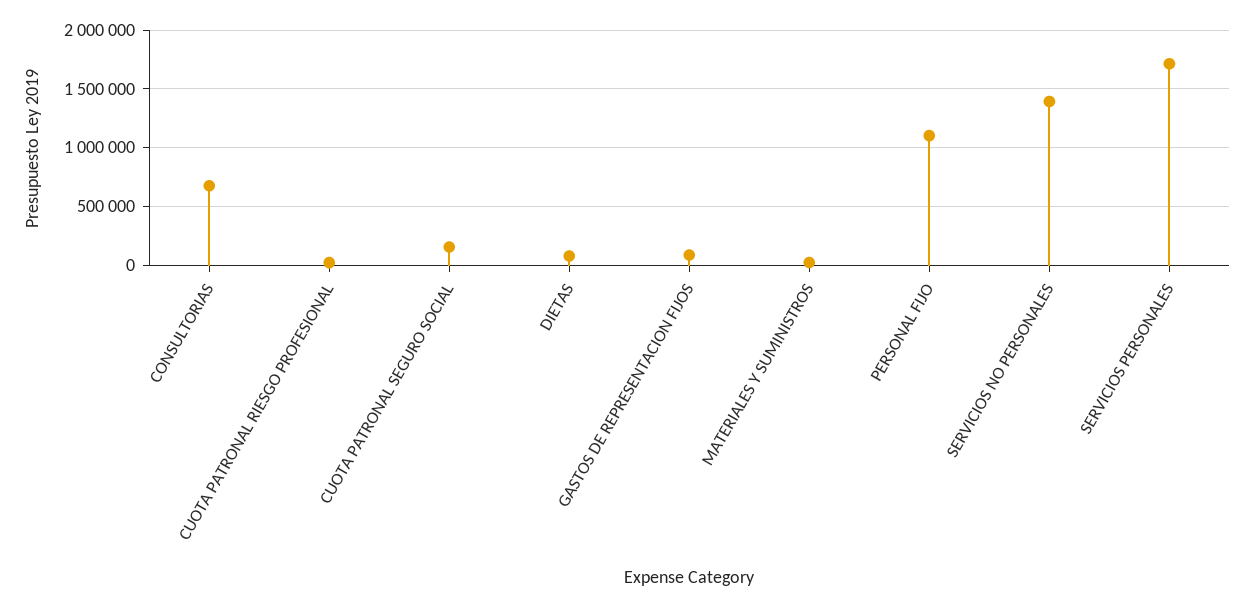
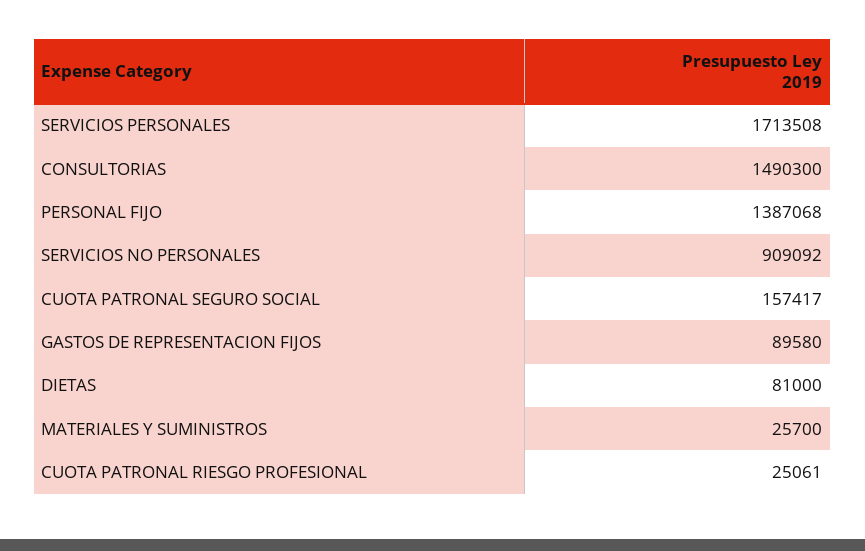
CONSULTORIAS: 700000 -> 1490300
PERSONAL FIJO: 1100000 -> 1387068
SERVICIOS NO PERSONALES: 1400000 -> 909092

